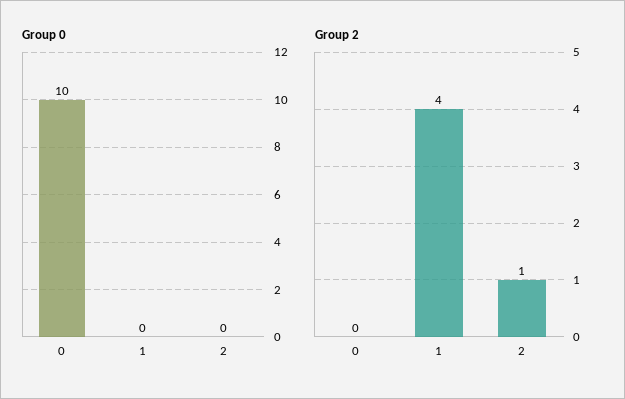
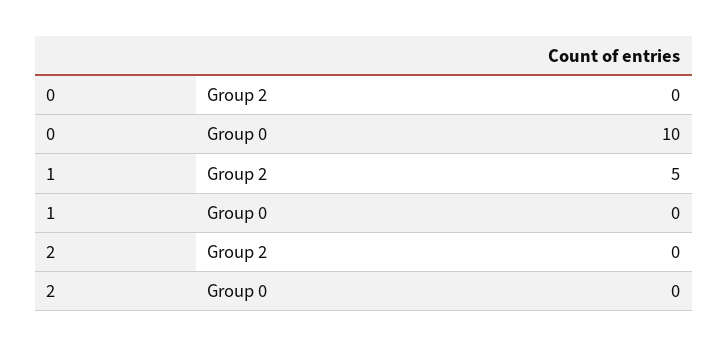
Group 2, 1: 4 -> 5
Group 2, 2: 1 -> 0

